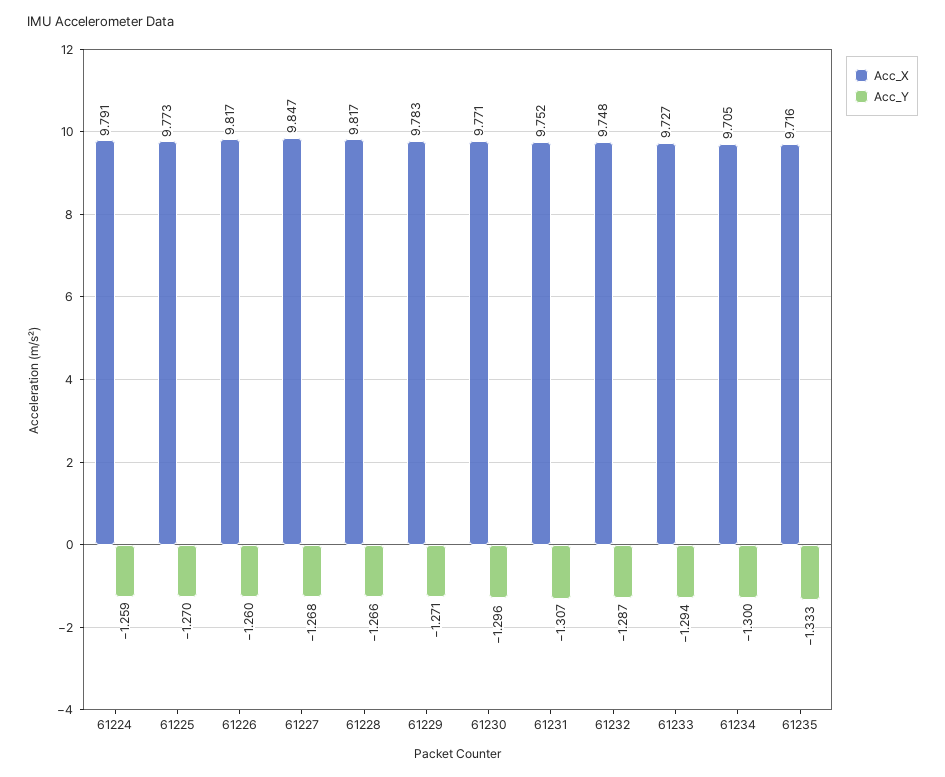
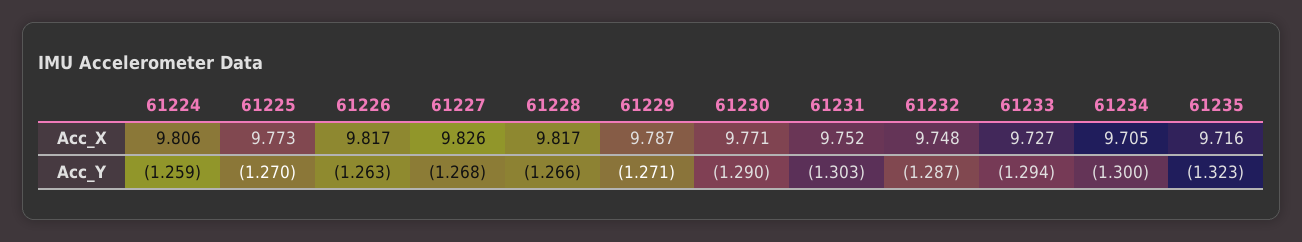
Acc_X, 61224: 9.791 -> 9.806
Acc_Y, 61226: -1.26 -> -1.263
Acc_X, 61227: 9.847 -> 9.826
Acc_X, 61229: 9.783 -> 9.787
Acc_Y, 61230: -1.296 -> -1.29
Acc_Y, 61231: -1.307 -> -1.303
Acc_Y, 61235: -1.333 -> -1.323

